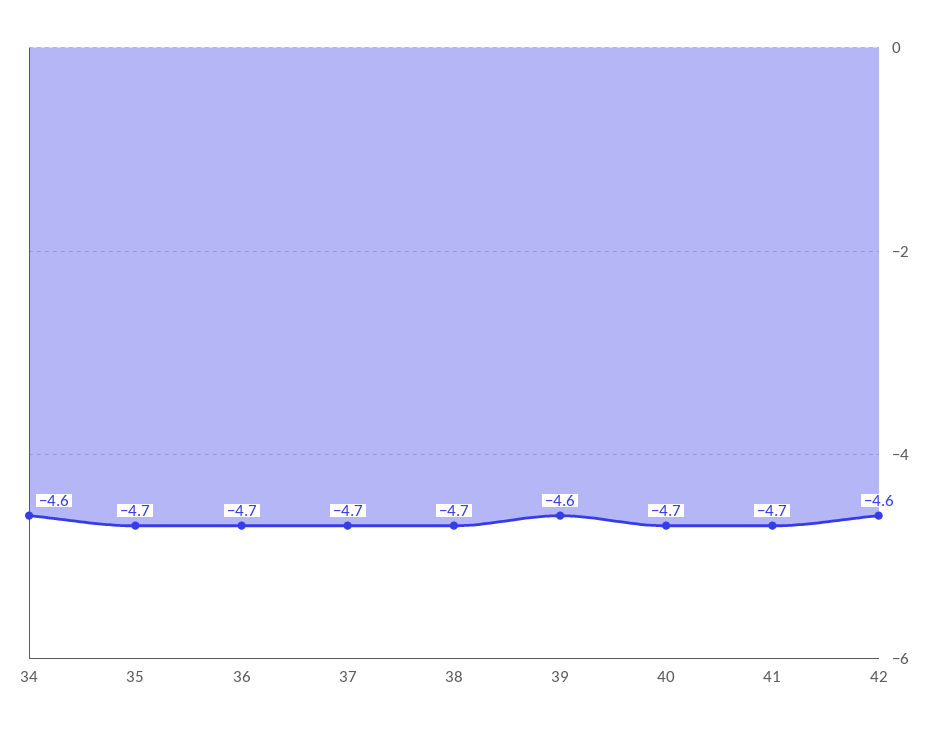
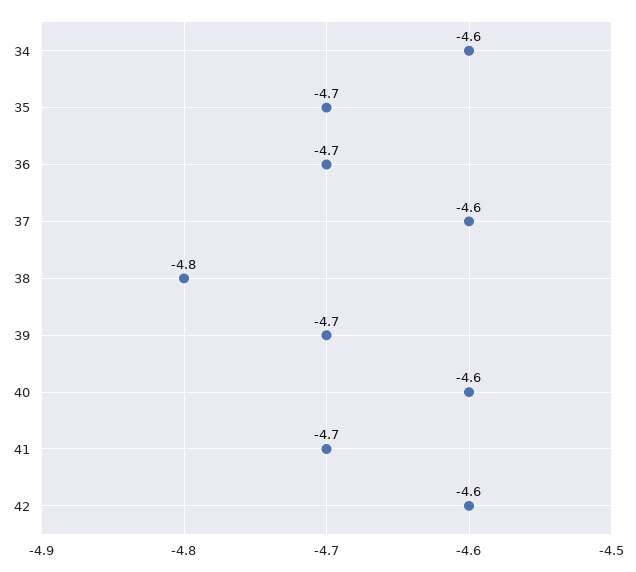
37: -4.7 -> -4.6
38: -4.7 -> -4.8
39: -4.6 -> -4.7
40: -4.7 -> -4.6

